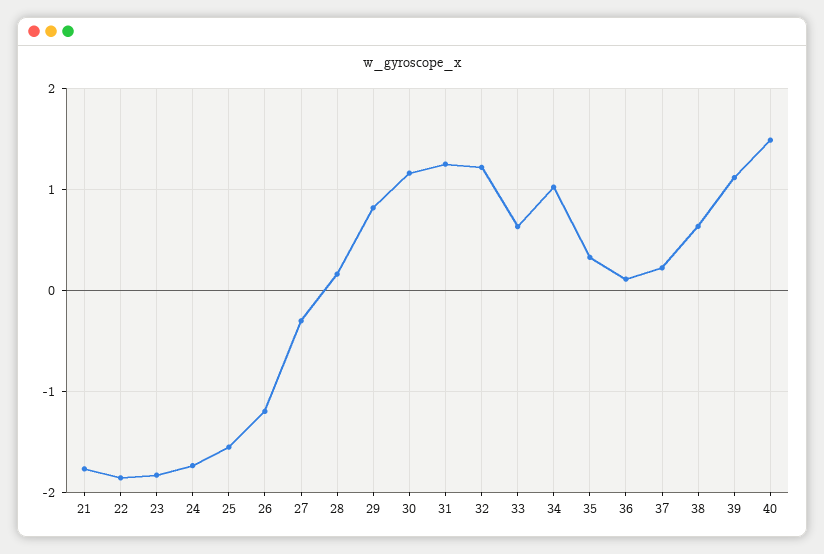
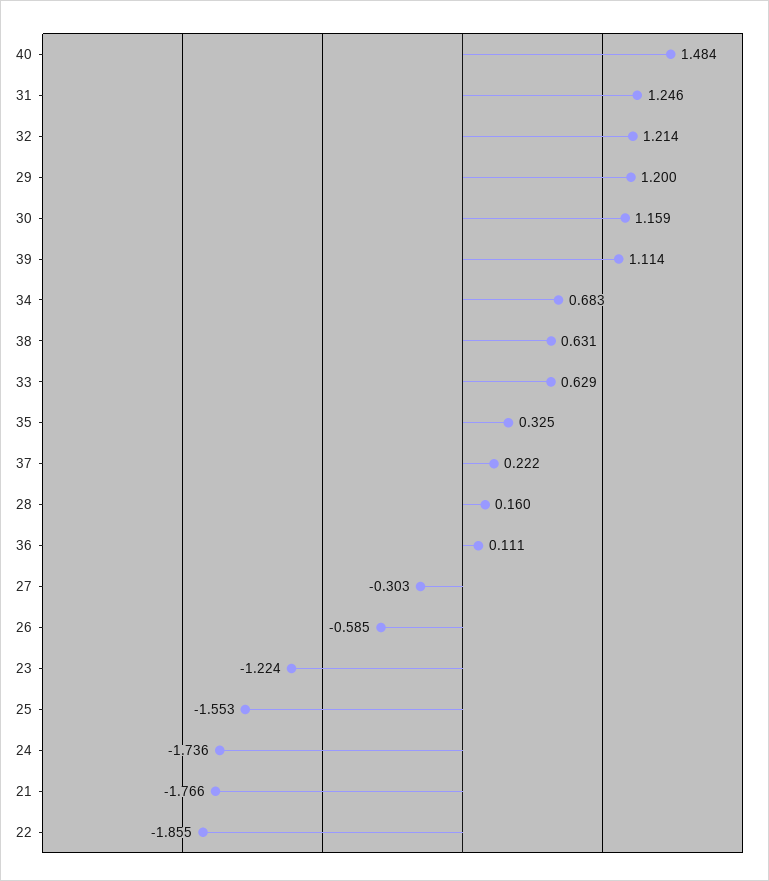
23: -1.8 -> -1.224
26: -1.2 -> -0.585
29: 0.8 -> 1.2
34: 1 -> 0.683

